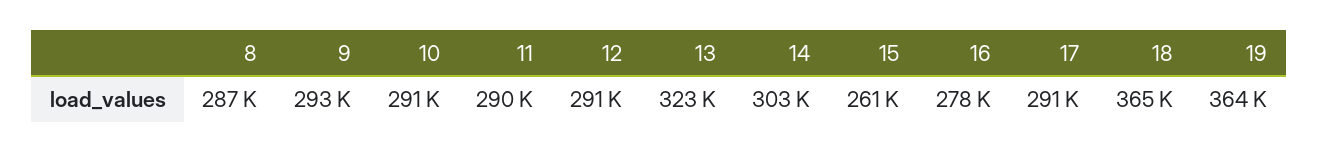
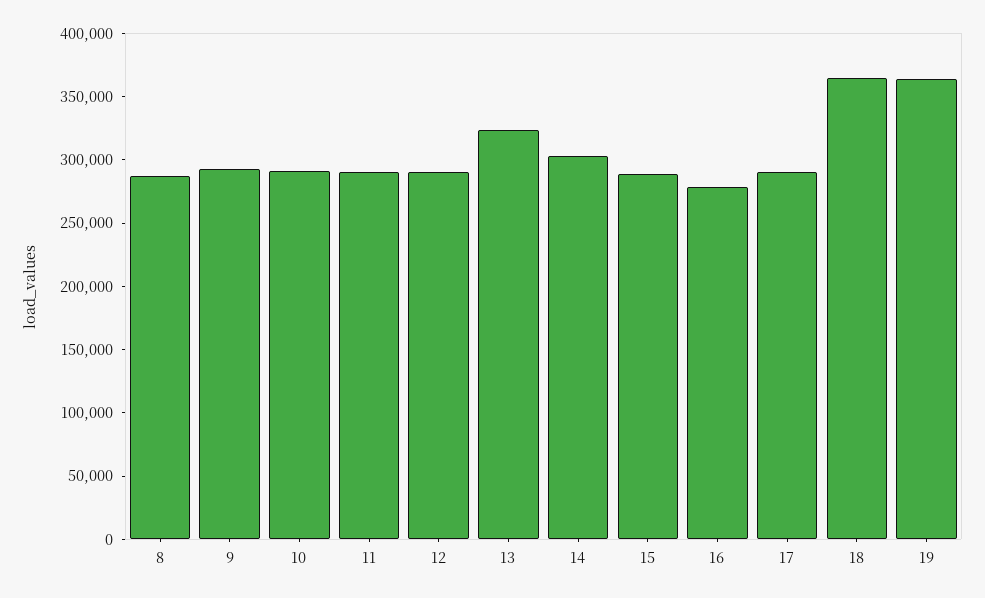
15: 261000 -> 290000

